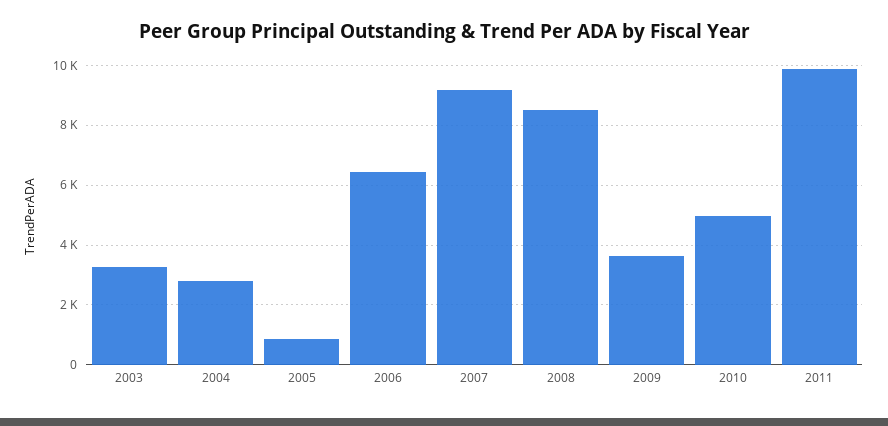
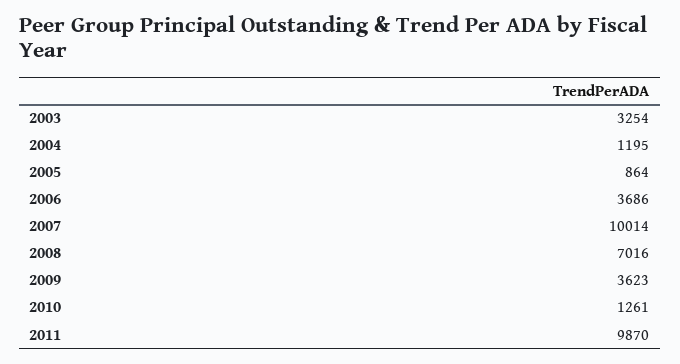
2004: 2750 -> 1195
2006: 6500 -> 3686
2007: 9250 -> 10014
2008: 8500 -> 7016
2010: 5000 -> 1261

